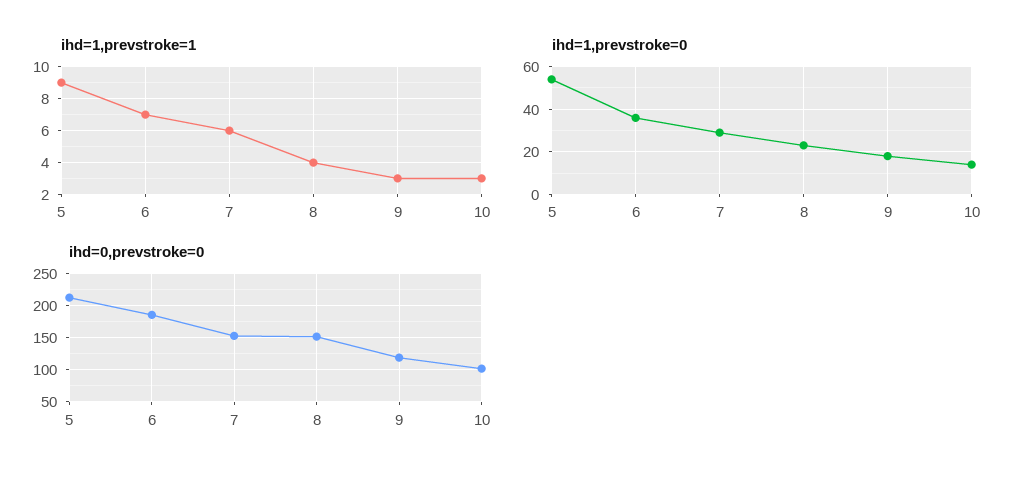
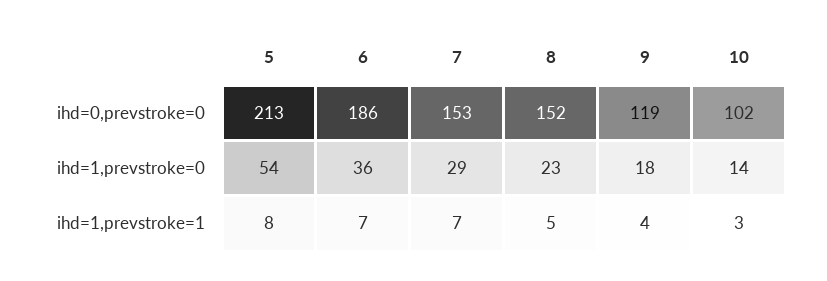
ihd=1,prevstroke=1, 5: 9 -> 8
ihd=1,prevstroke=1, 7: 6 -> 7
ihd=1,prevstroke=1, 8: 4 -> 5
ihd=1,prevstroke=1, 9: 3 -> 4

